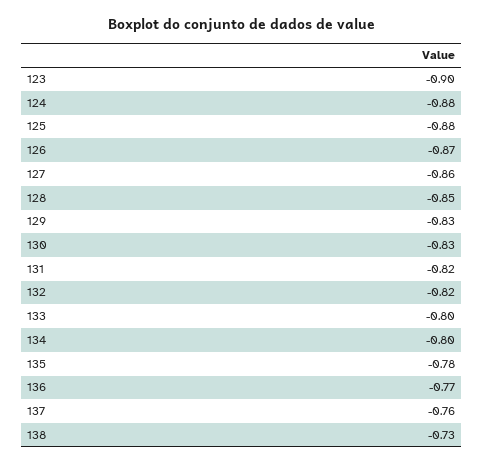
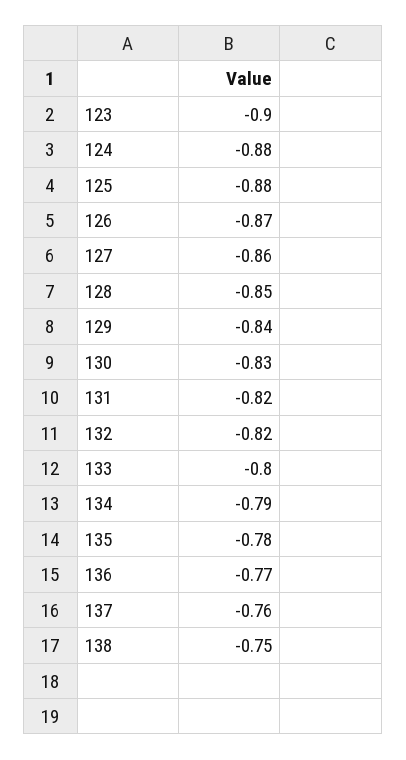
129: -0.83 -> -0.84
134: -0.8 -> -0.79
138: -0.73 -> -0.75

